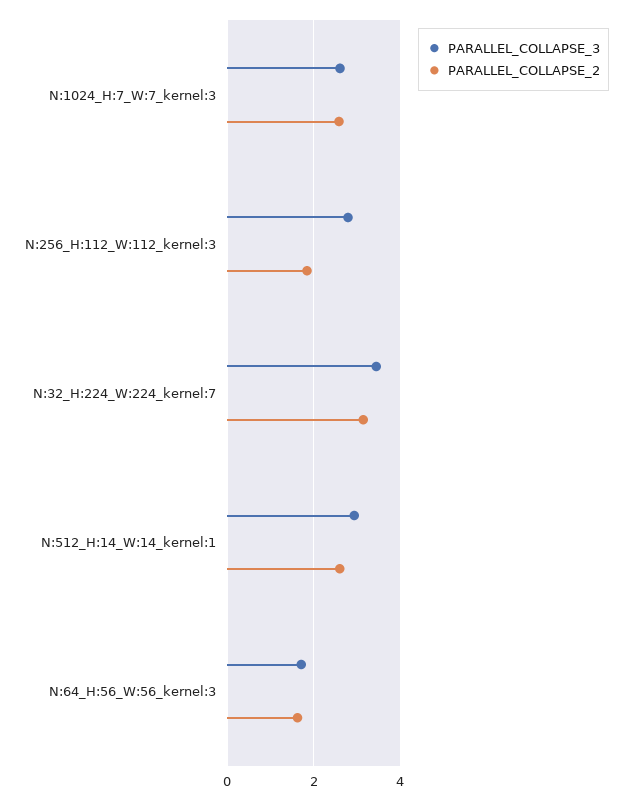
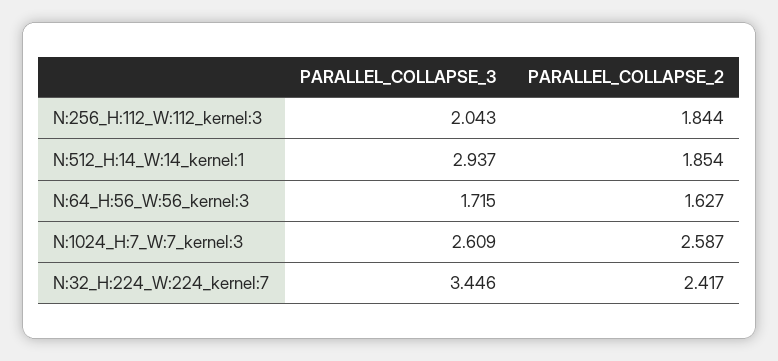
PARALLEL_COLLAPSE_3, N:256_H:112_W:112_kernel:3: 2.8 -> 2.043
PARALLEL_COLLAPSE_2, N:32_H:224_W:224_kernel:7: 3.2 -> 2.417
PARALLEL_COLLAPSE_2, N:512_H:14_W:14_kernel:1: 2.6 -> 1.854

